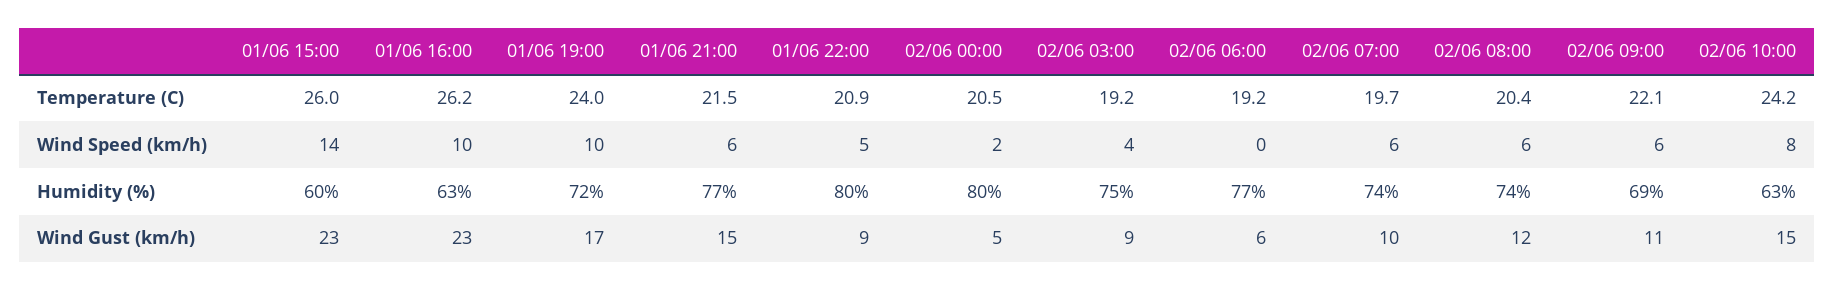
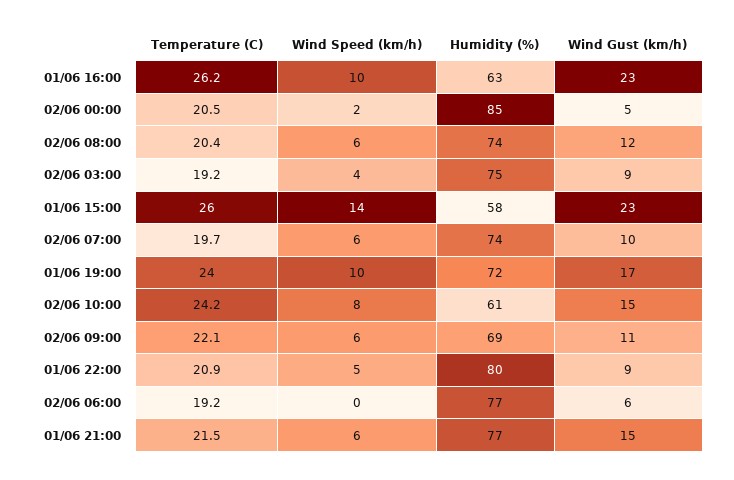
01/06 15:00, Humidity (%): 60 -> 58
02/06 00:00, Humidity (%): 80 -> 85
02/06 10:00, Humidity (%): 63 -> 61

